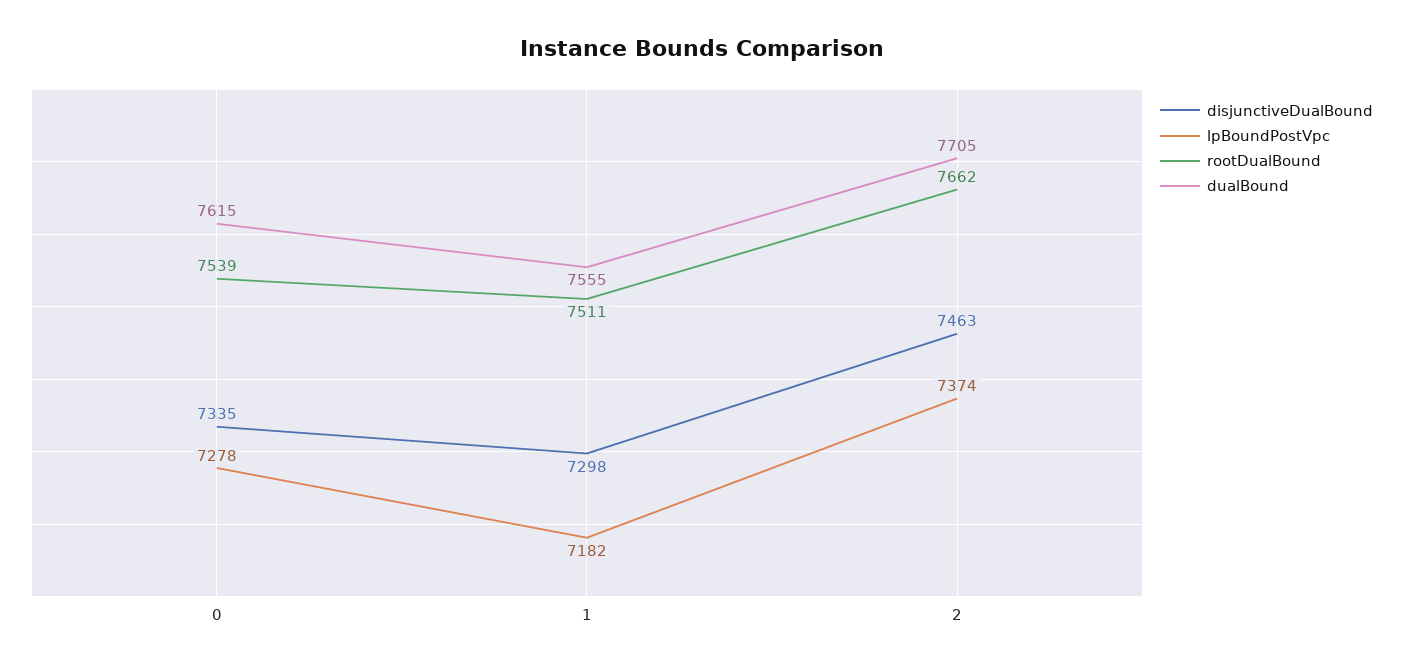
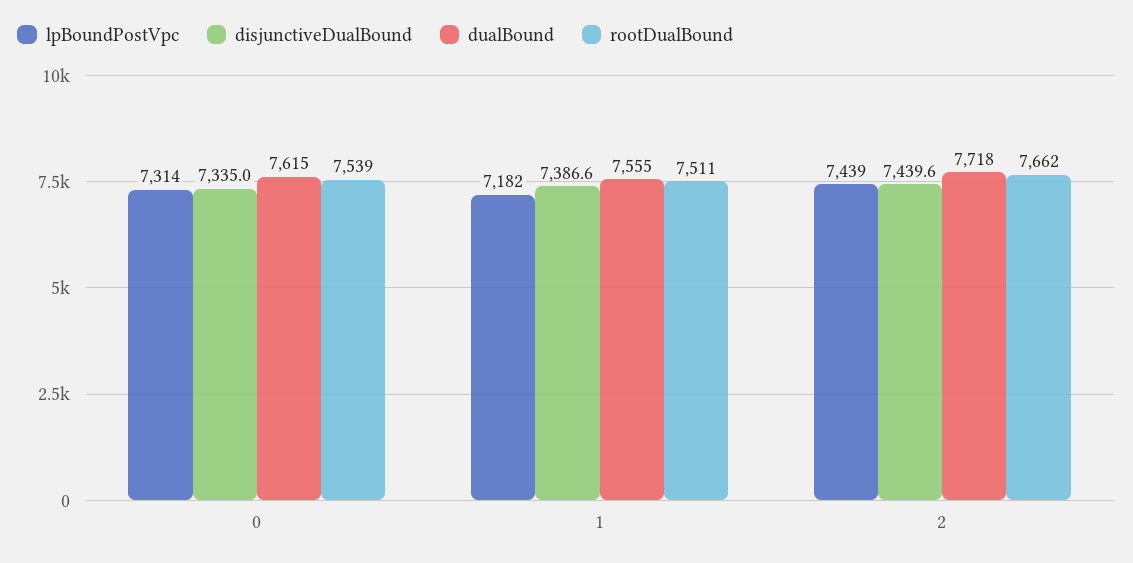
lpBoundPostVpc, 0: 7278 -> 7314
disjunctiveDualBound, 1: 7298 -> 7386.6
disjunctiveDualBound, 2: 7463 -> 7439.6
lpBoundPostVpc, 2: 7374 -> 7439
dualBound, 2: 7705 -> 7718

